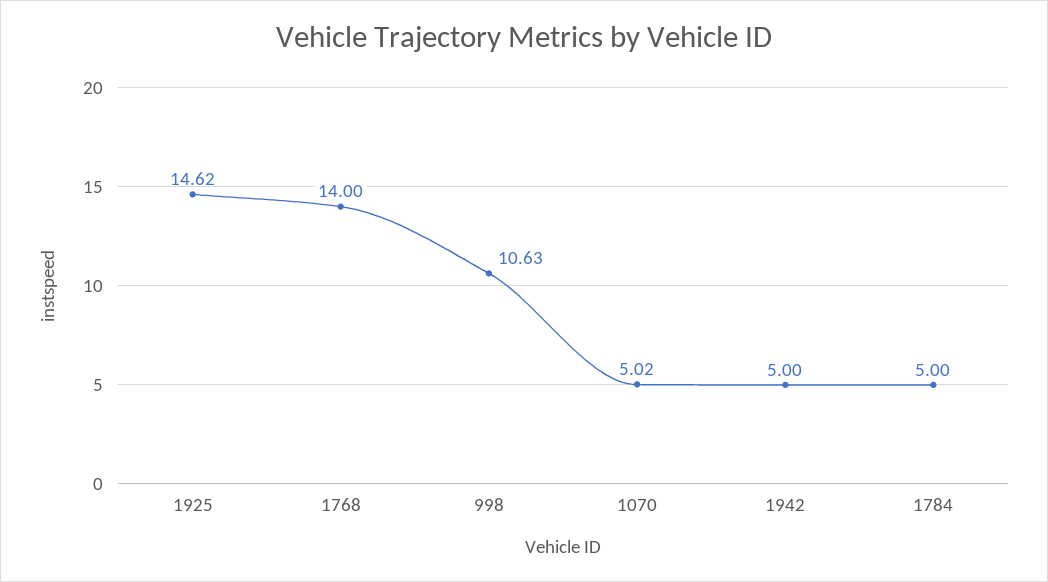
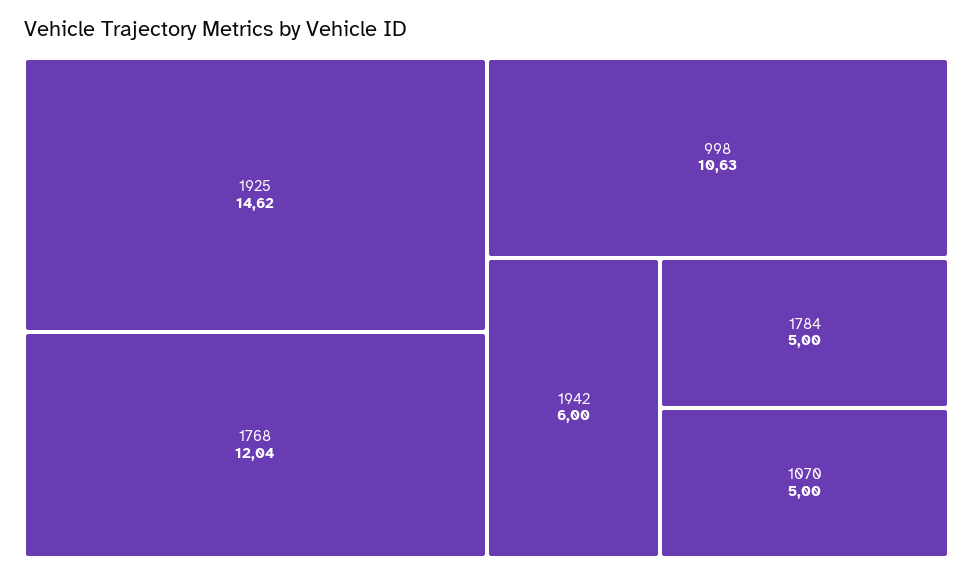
1768: 14 -> 12.04
1070: 5.02 -> 5
1942: 5 -> 6

